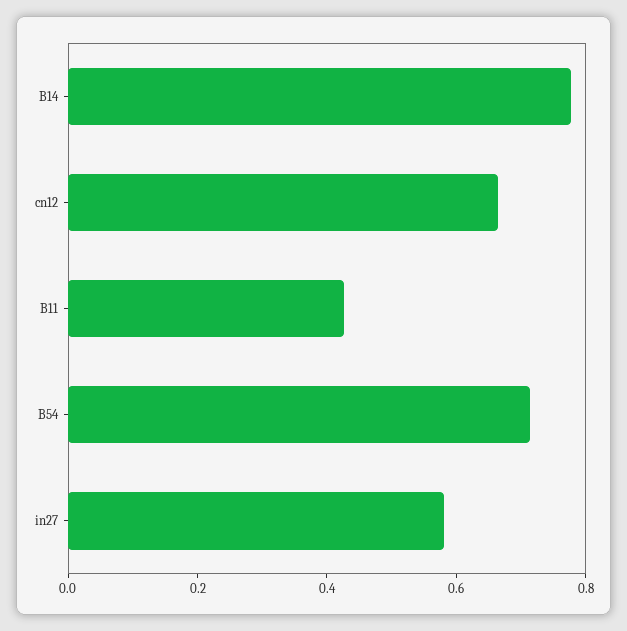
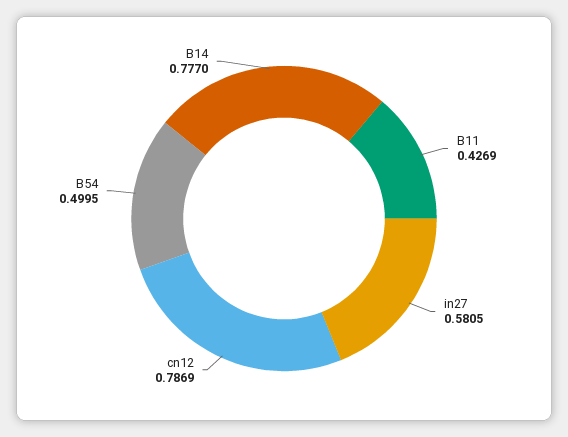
cn12: 0.65 -> 0.7869
B54: 0.7 -> 0.4995

